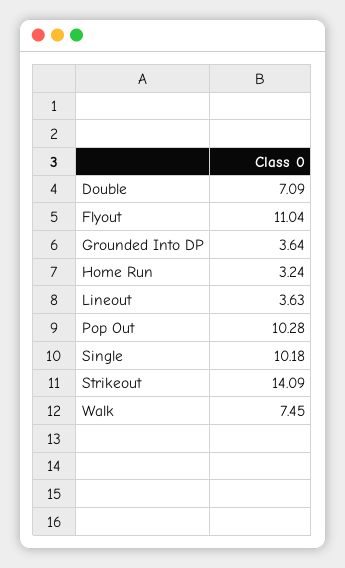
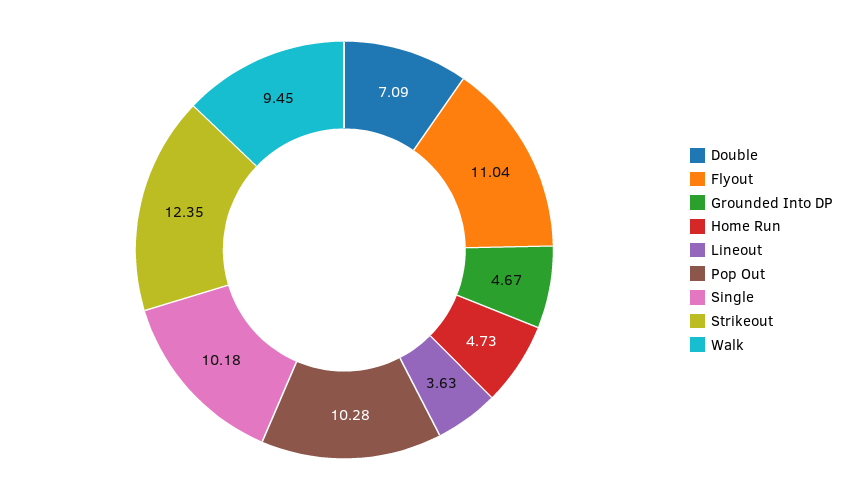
Grounded Into DP: 3.64 -> 4.67
Home Run: 3.24 -> 4.73
Strikeout: 14.09 -> 12.35
Walk: 7.45 -> 9.45

